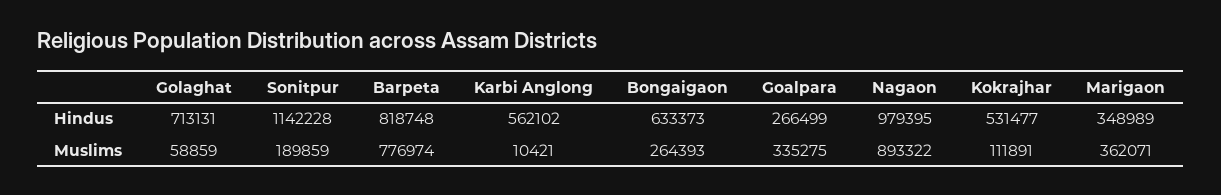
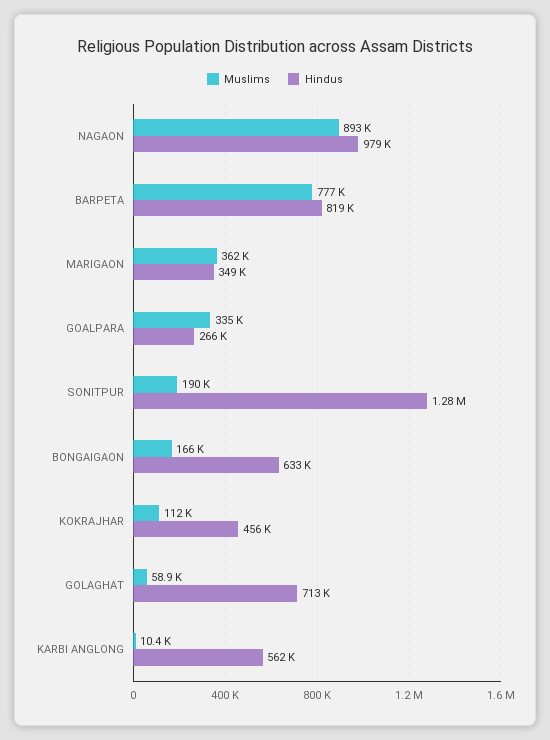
Hindus, Sonitpur: 1142228 -> 1280000
Hindus, Kokrajhar: 531477 -> 456000
Muslims, Bongaigaon: 264393 -> 166000

